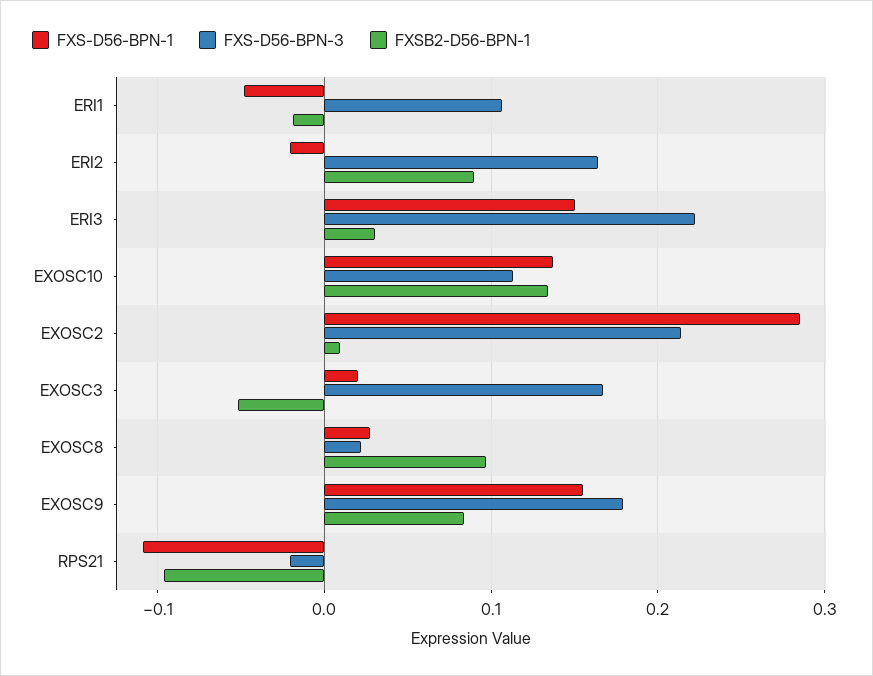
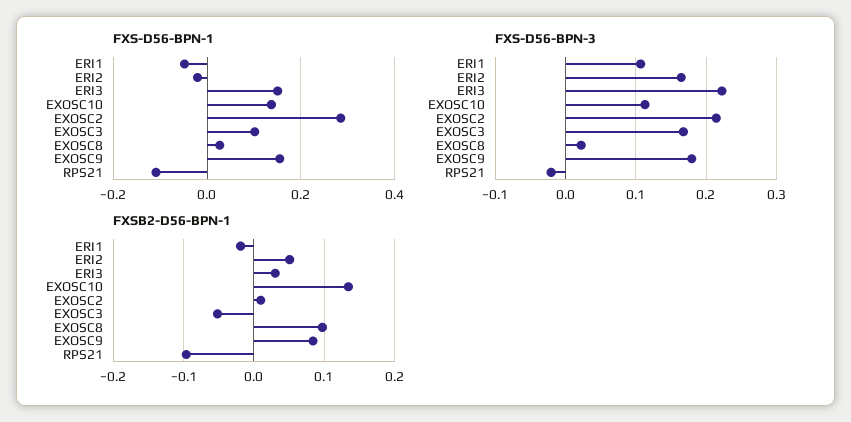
FXSB2-D56-BPN-1, ERI2: 0.09 -> 0.05
FXS-D56-BPN-1, EXOSC3: 0.02 -> 0.1

